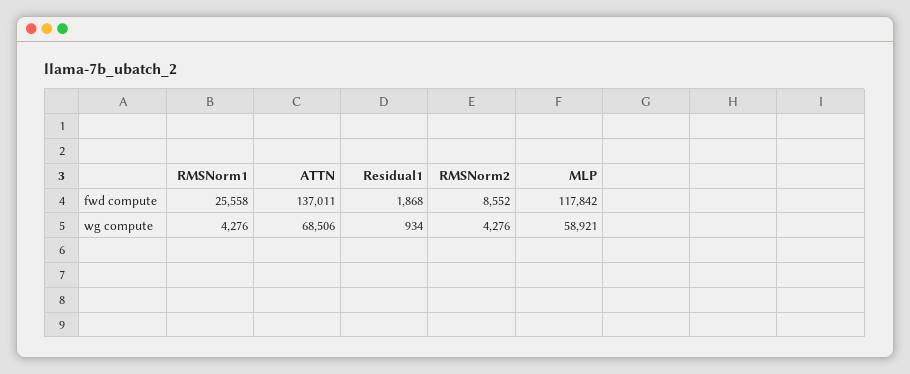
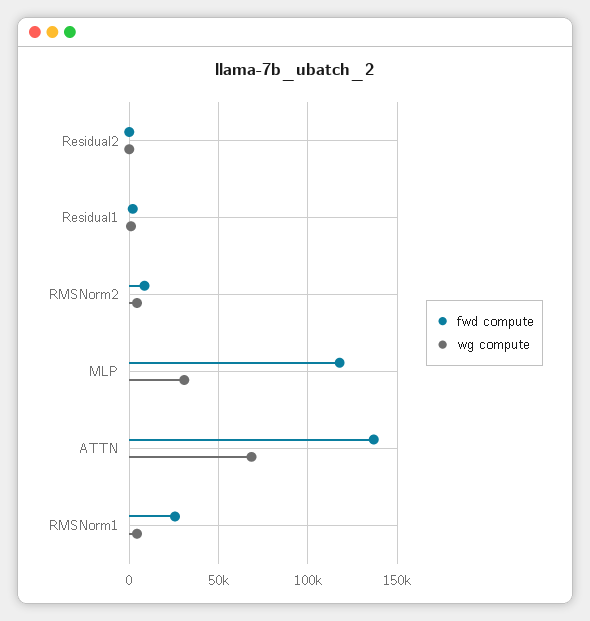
wg compute, MLP: 58921 -> 30000
fwd compute, Residual2: none -> 0
wg compute, Residual2: none -> 0

